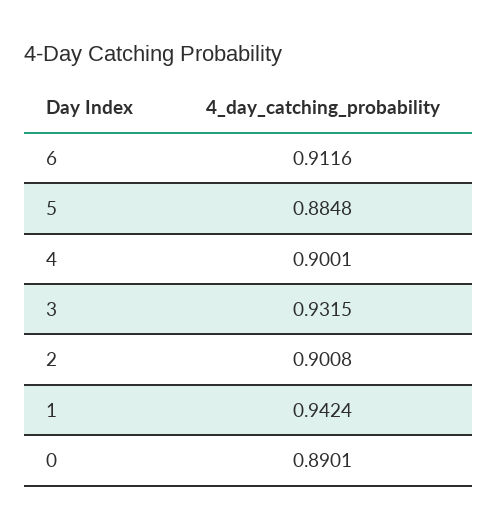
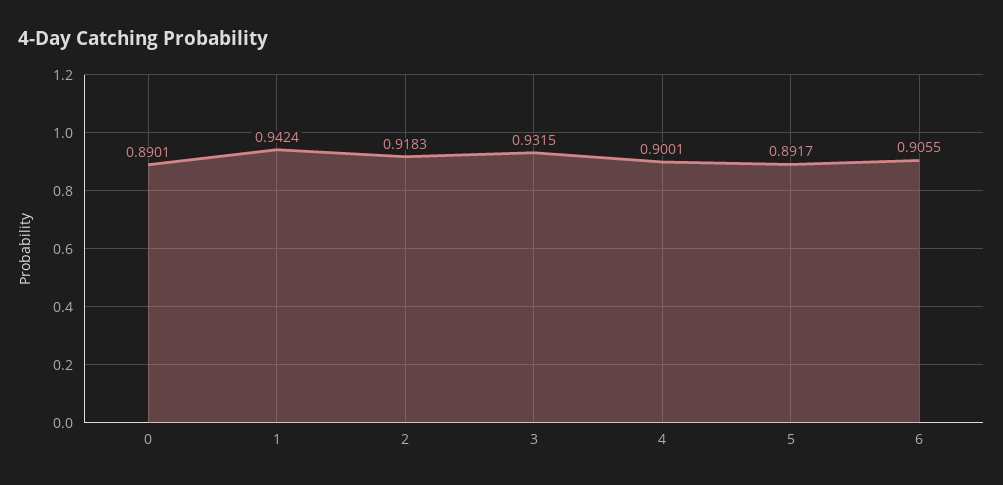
6: 0.9116 -> 0.9055
5: 0.8848 -> 0.8917
2: 0.9008 -> 0.9183

